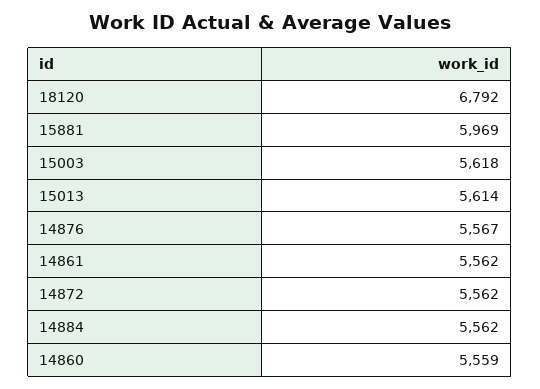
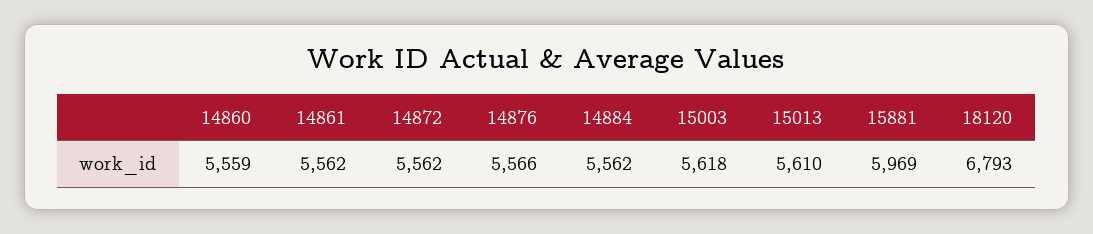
18120: 6792 -> 6793
15013: 5614 -> 5610
14876: 5567 -> 5566

